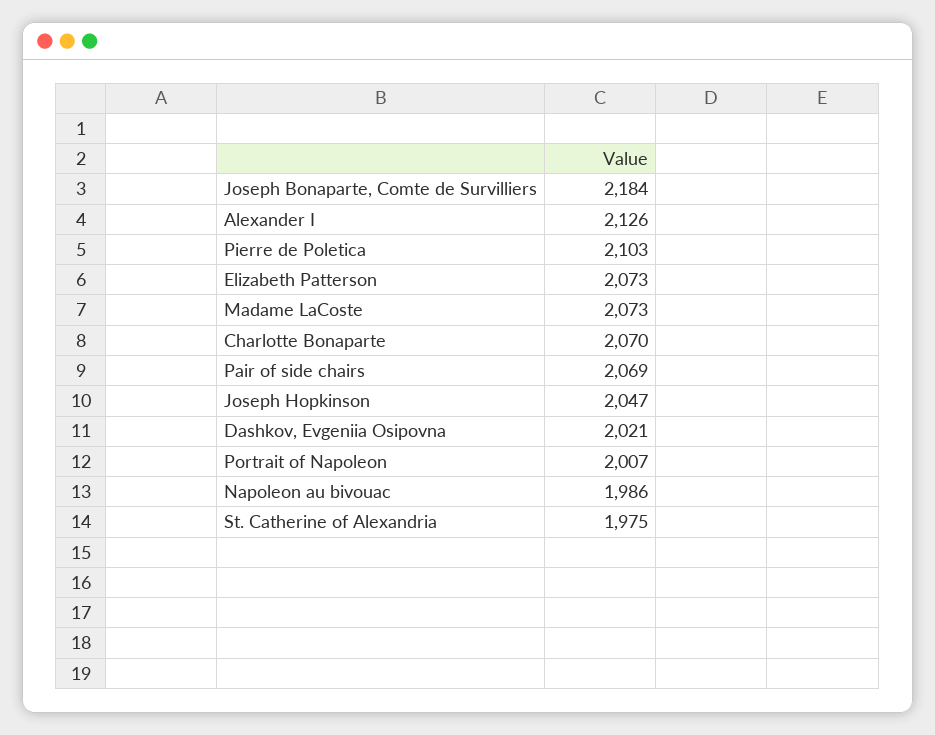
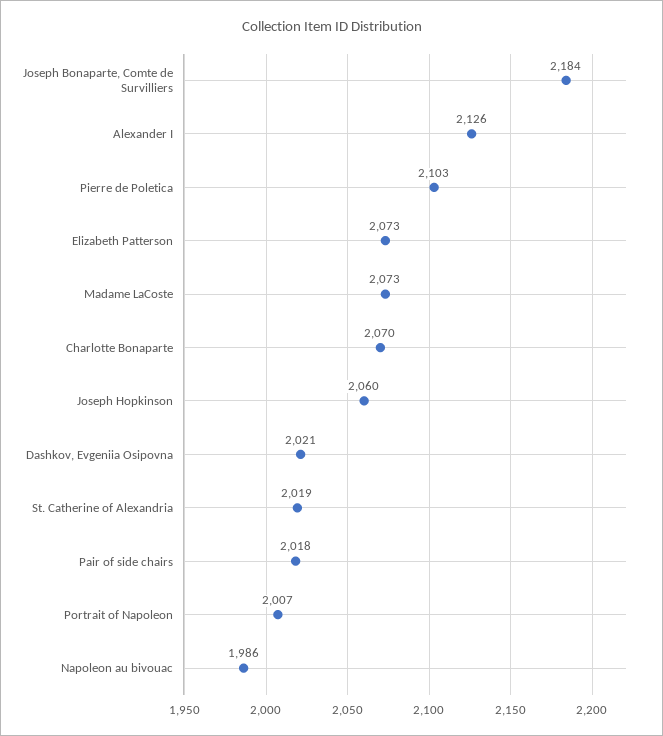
Pair of side chairs: 2069 -> 2018
Joseph Hopkinson: 2047 -> 2060
St. Catherine of Alexandria: 1975 -> 2019

